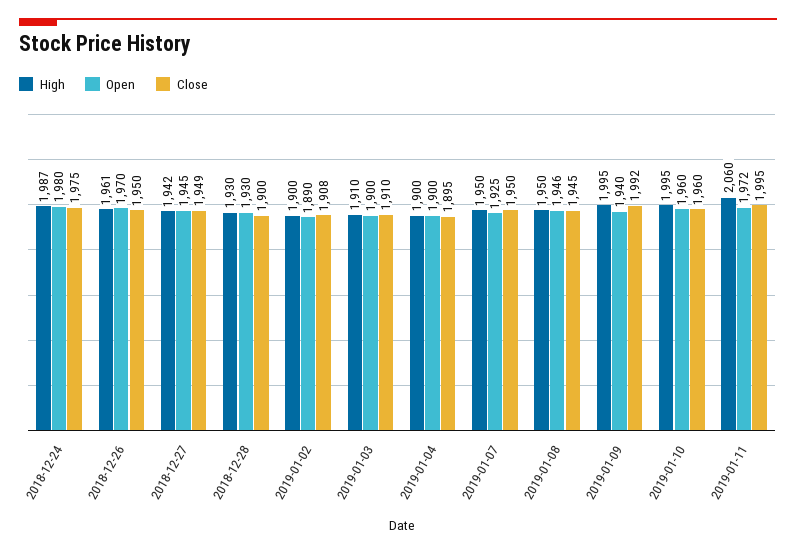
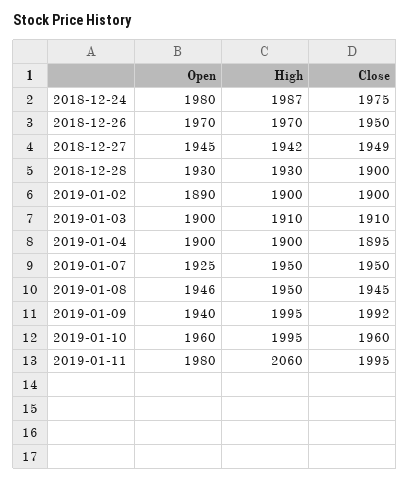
High, 2018-12-26: 1961 -> 1970
Close, 2019-01-02: 1908 -> 1900
Open, 2019-01-11: 1972 -> 1980

